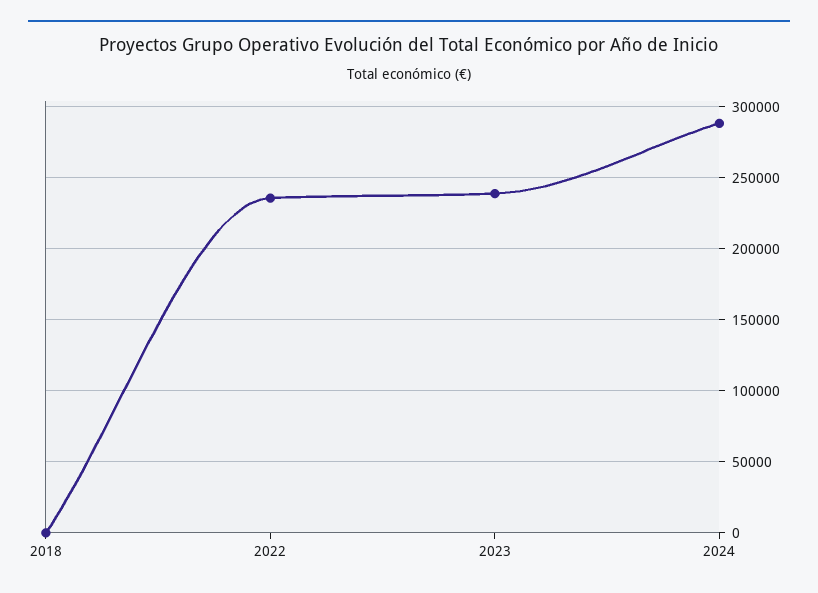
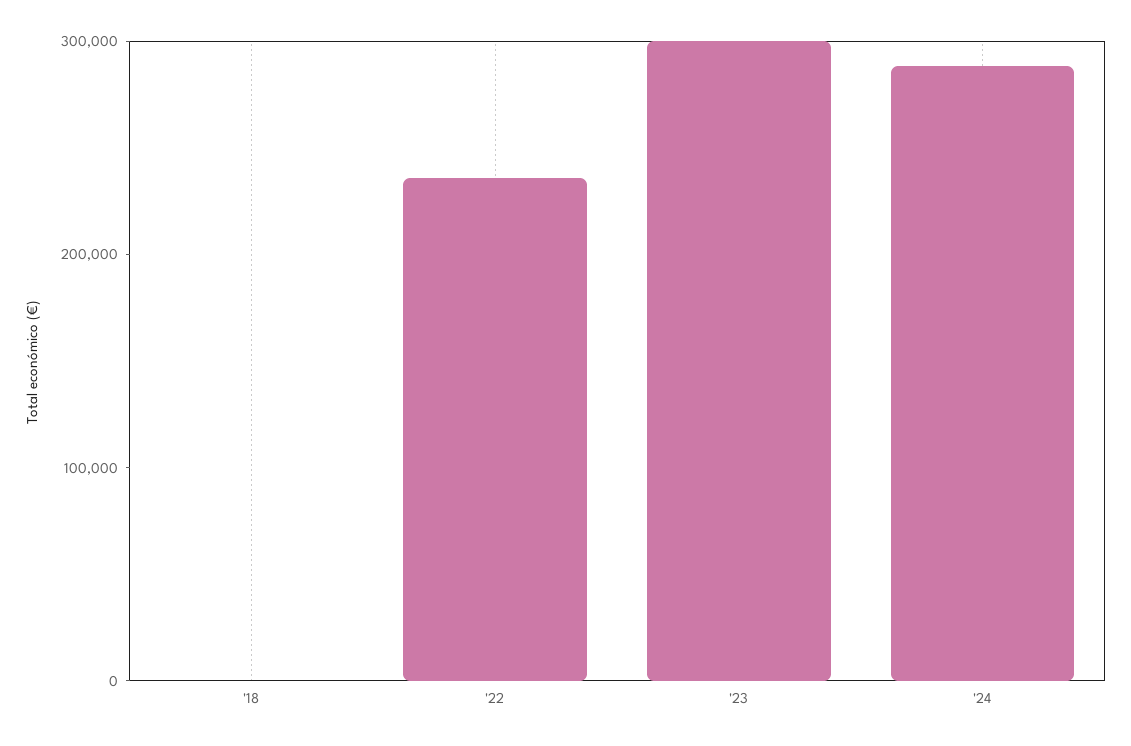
2023: 240000 -> 300000

